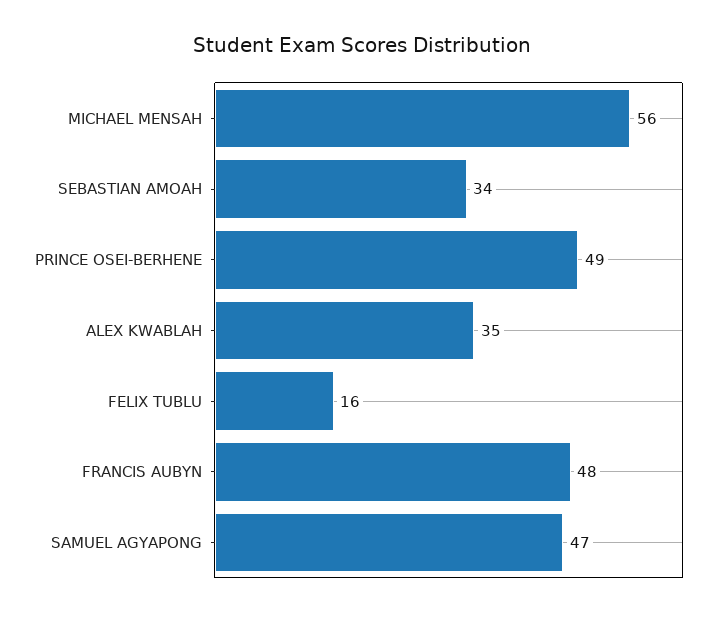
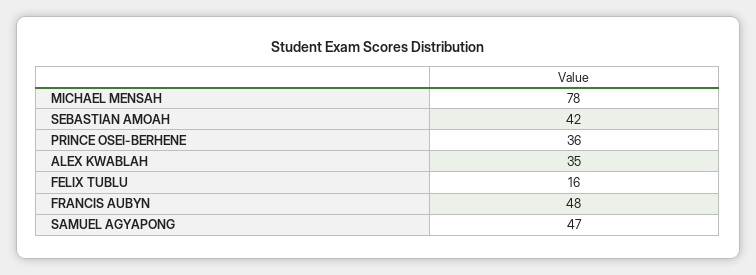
MICHAEL MENSAH: 56 -> 78
SEBASTIAN AMOAH: 34 -> 42
PRINCE OSEI-BERHENE: 49 -> 36

